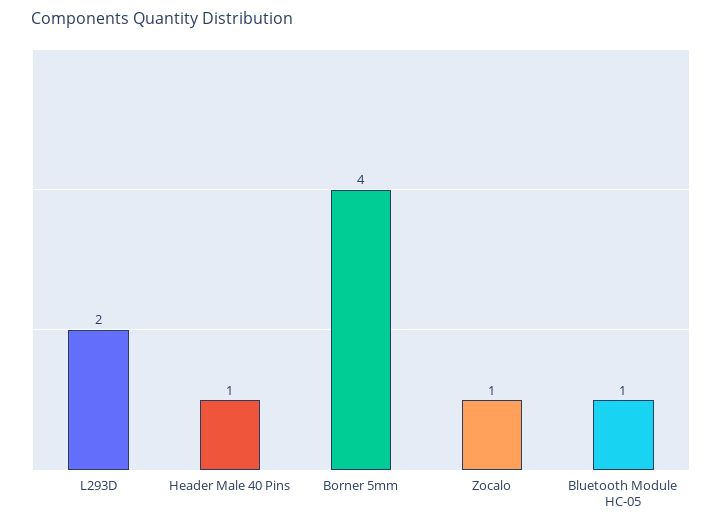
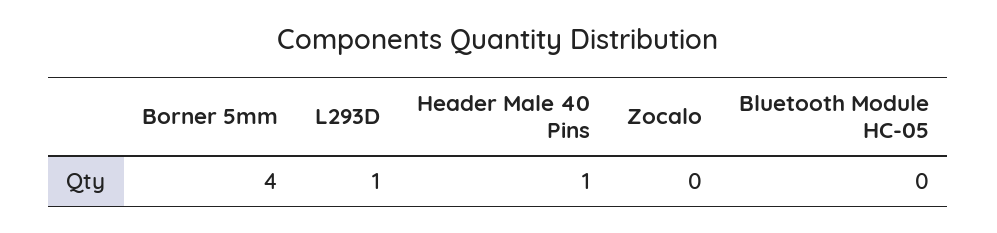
L293D: 2 -> 1
Zocalo: 1 -> 0
Bluetooth Module HC-05: 1 -> 0

